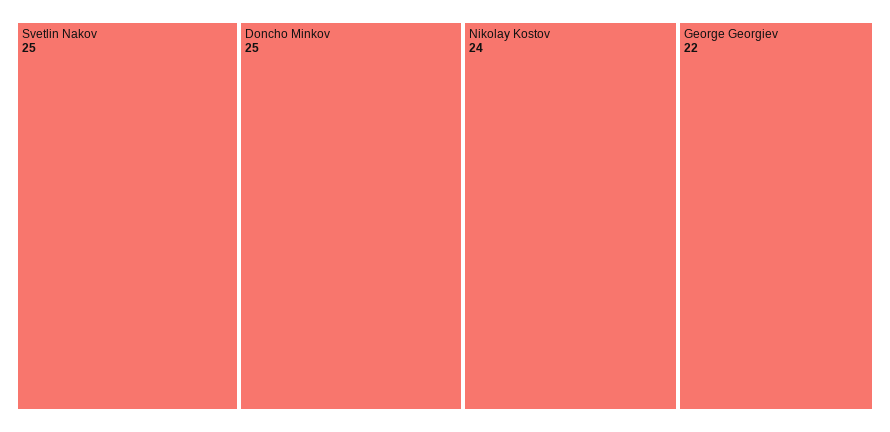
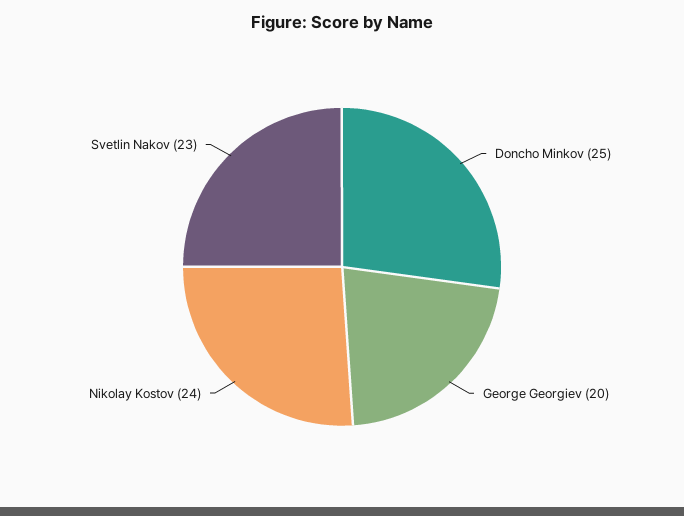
Svetlin Nakov: 25 -> 23
George Georgiev: 22 -> 20

